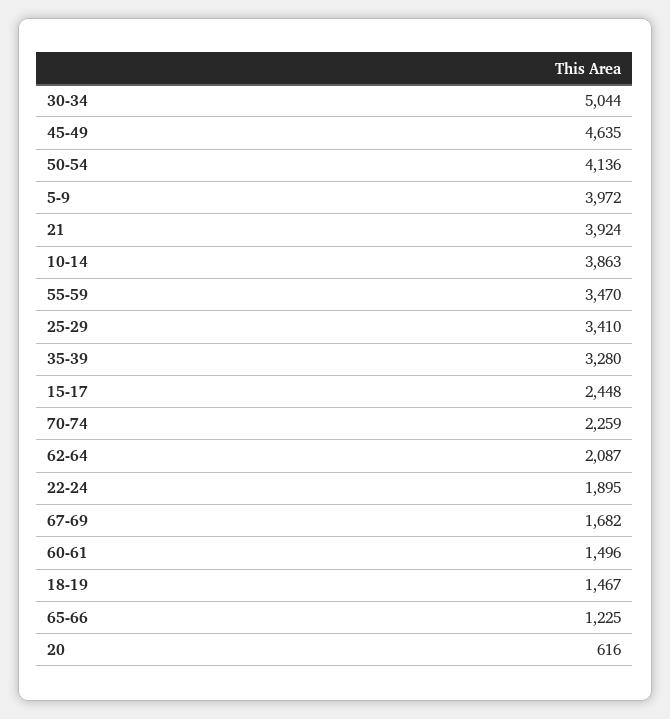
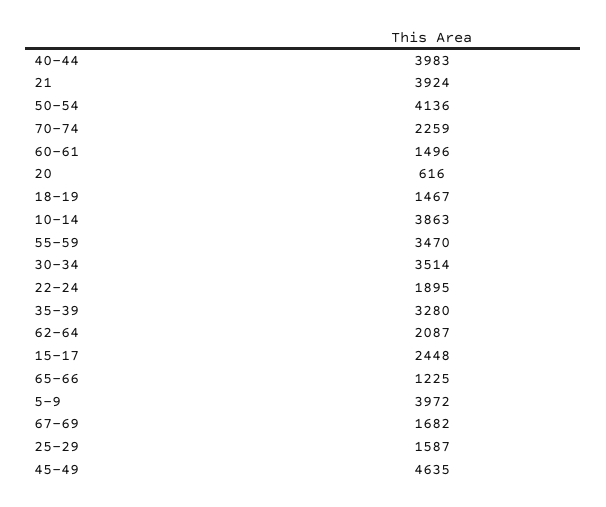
30-34: 5044 -> 3514
25-29: 3410 -> 1587
40-44: none -> 3983

